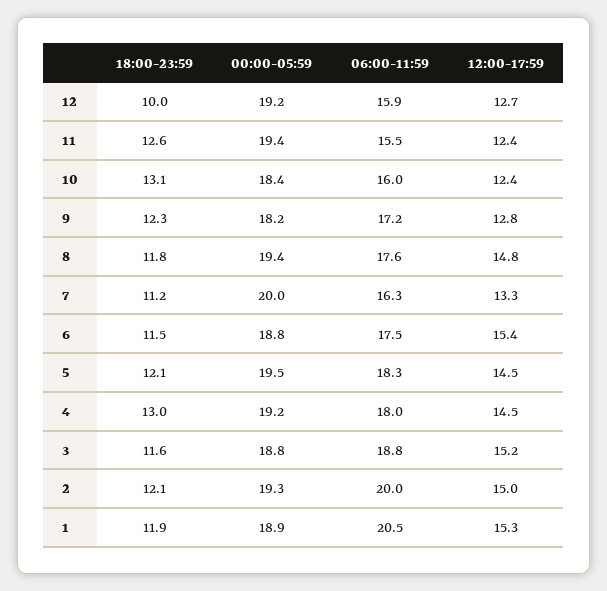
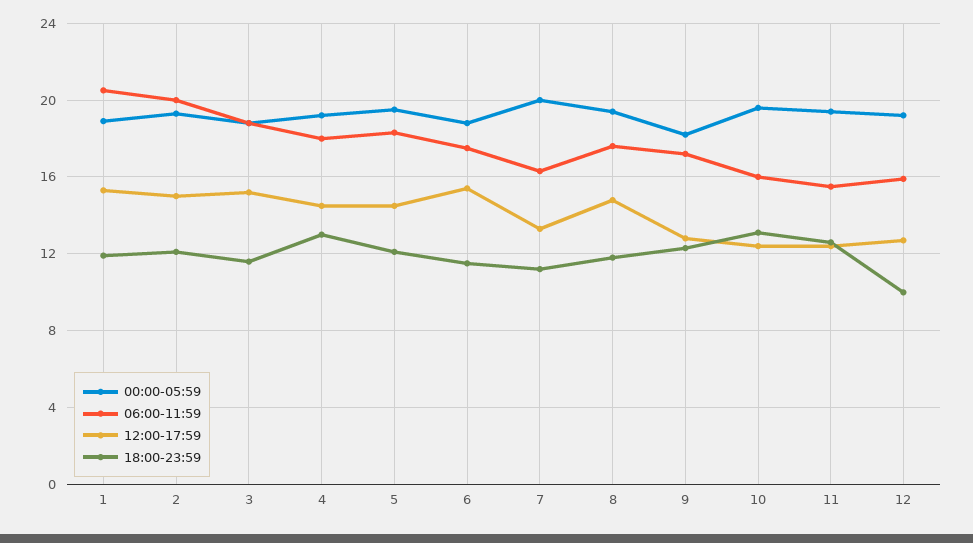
00:00-05:59, 10: 18.4 -> 19.5

